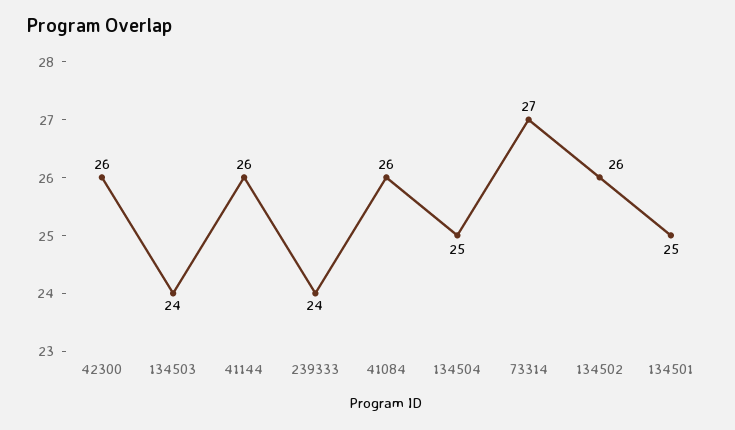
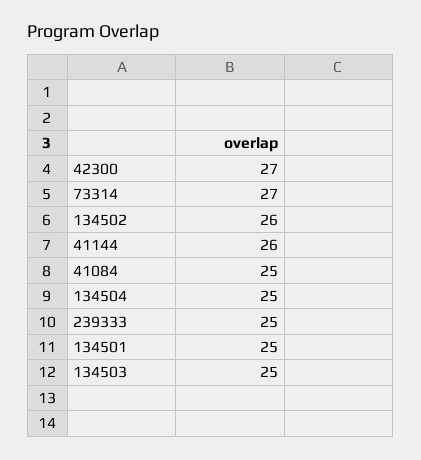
42300: 26 -> 27
134503: 24 -> 25
239333: 24 -> 25
41084: 26 -> 25

